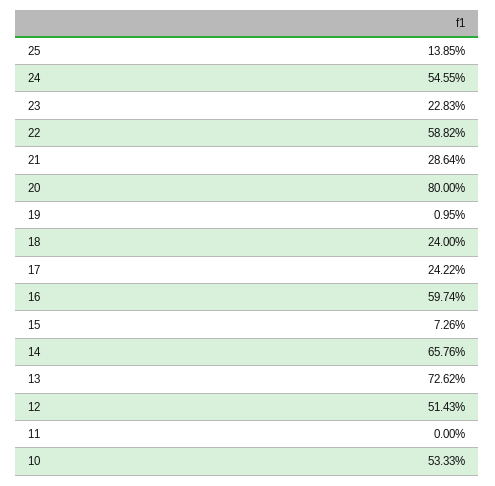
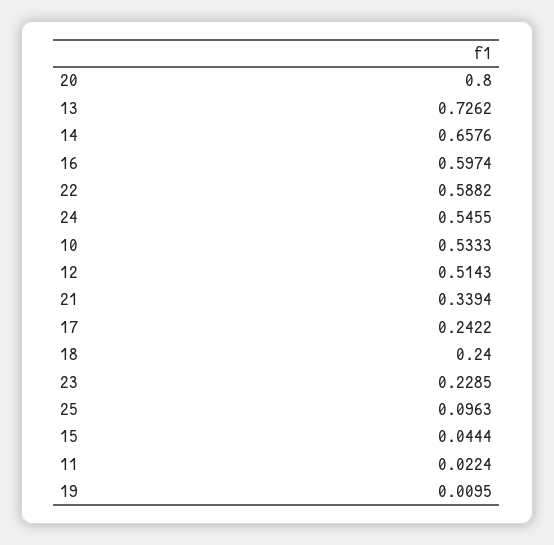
25: 0.1385 -> 0.0963
23: 0.2283 -> 0.2285
21: 0.2864 -> 0.3394
15: 0.0726 -> 0.0444
11: 0 -> 0.0224

